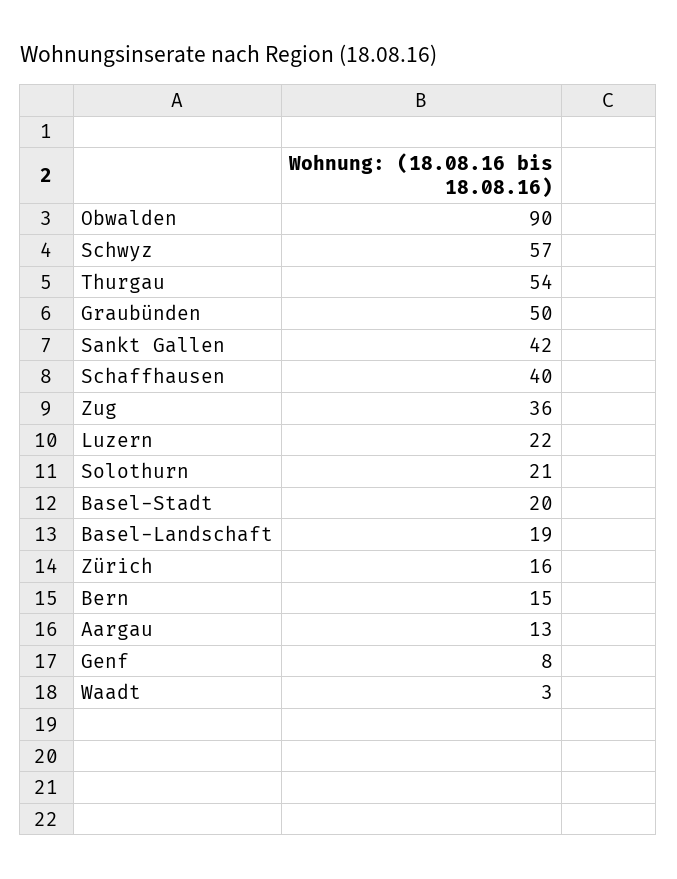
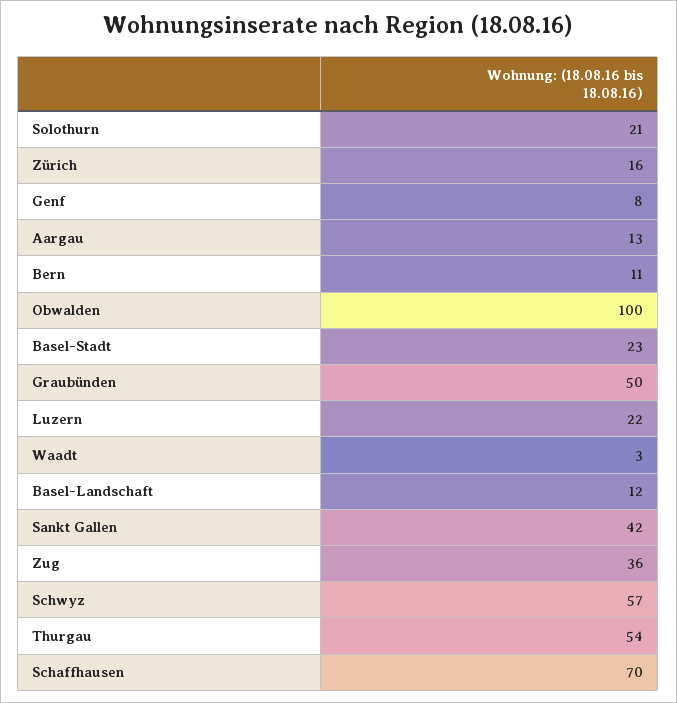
Obwalden: 90 -> 100
Schaffhausen: 40 -> 70
Basel-Stadt: 20 -> 23
Basel-Landschaft: 19 -> 12
Bern: 15 -> 11

